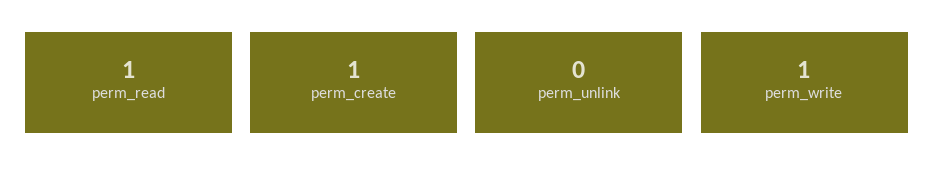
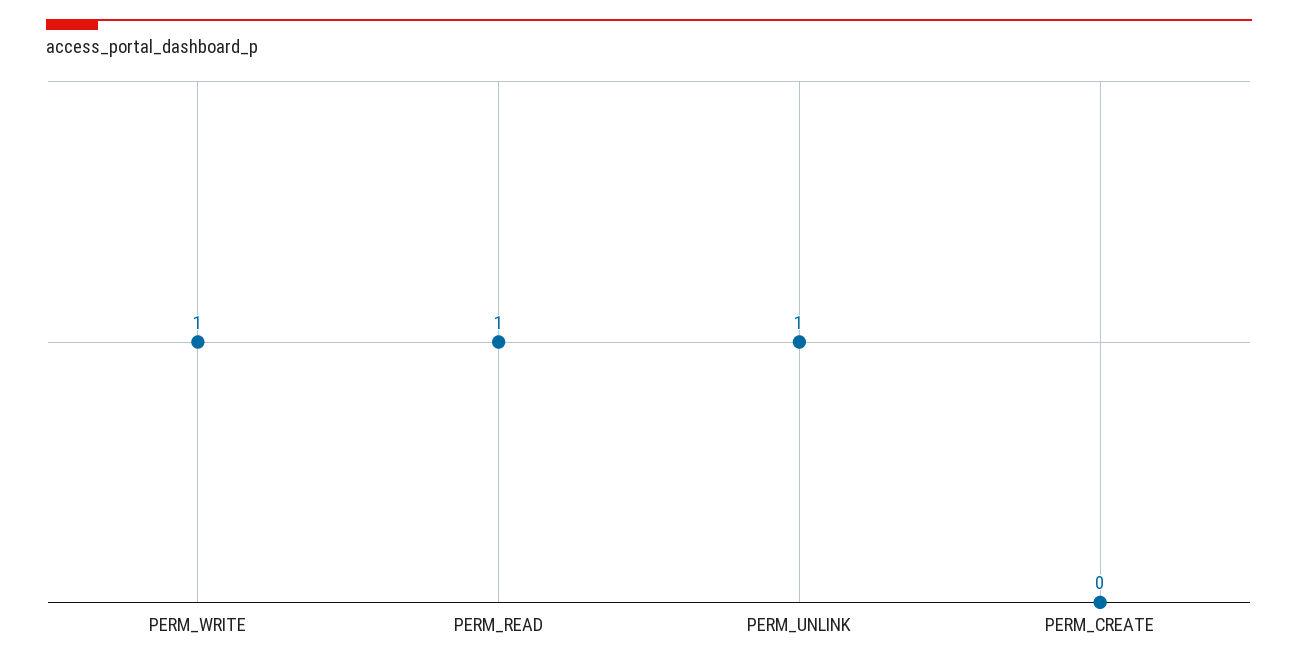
perm_create: 1 -> 0
perm_unlink: 0 -> 1

